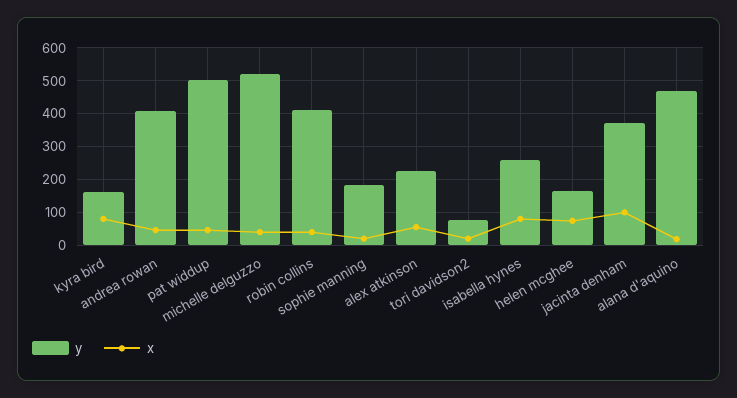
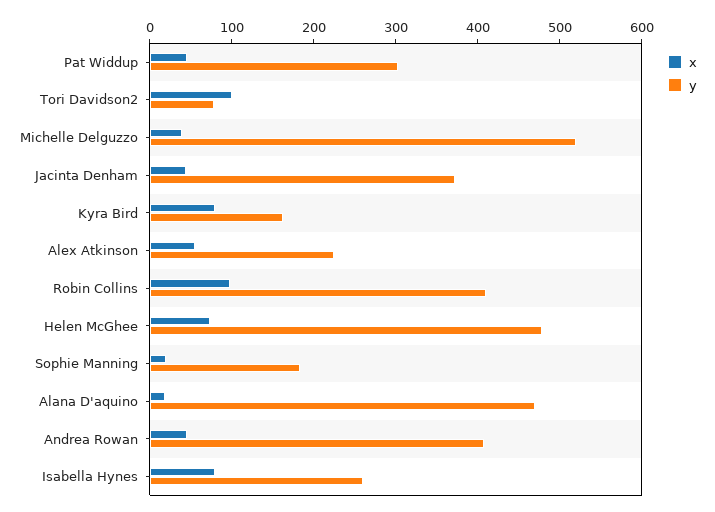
y, pat widdup: 500 -> 300
x, robin collins: 40 -> 100
x, tori davidson2: 20 -> 100
y, helen mcghee: 160 -> 480
x, jacinta denham: 100 -> 40

